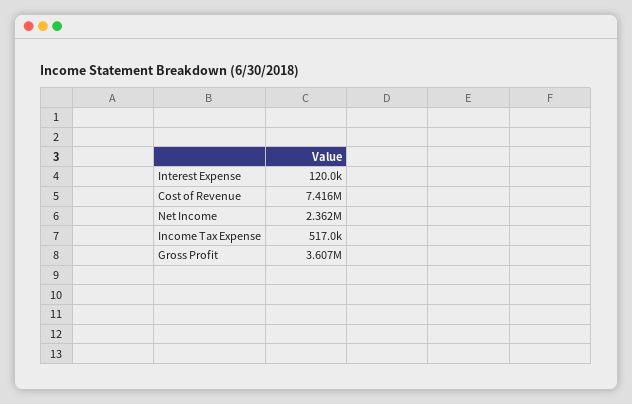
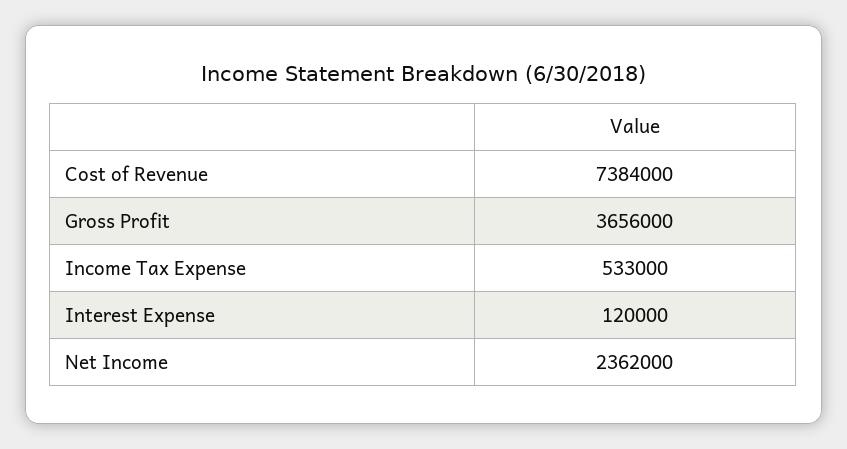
Cost of Revenue: 7416000 -> 7384000
Income Tax Expense: 517000 -> 533000
Gross Profit: 3607000 -> 3656000

